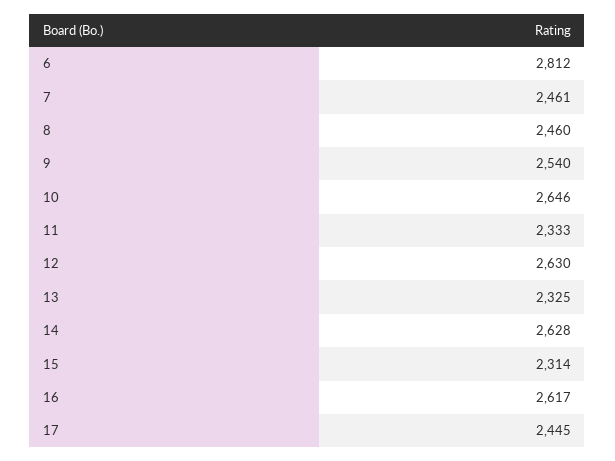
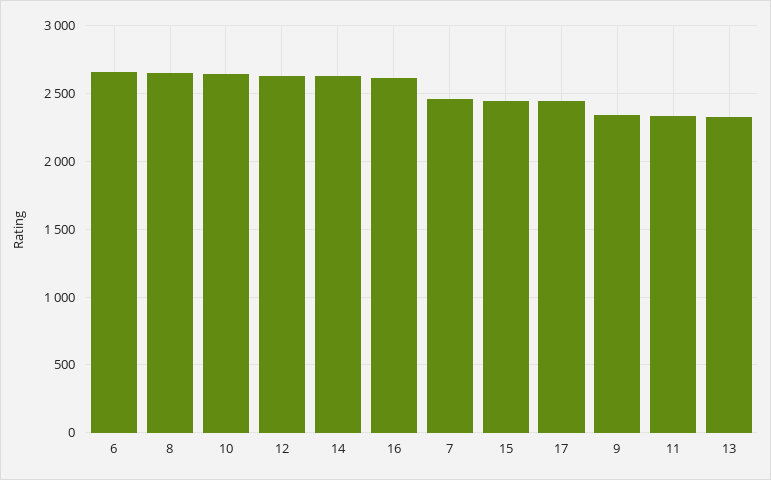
6: 2812 -> 2650
8: 2460 -> 2650
9: 2540 -> 2350
15: 2314 -> 2450

